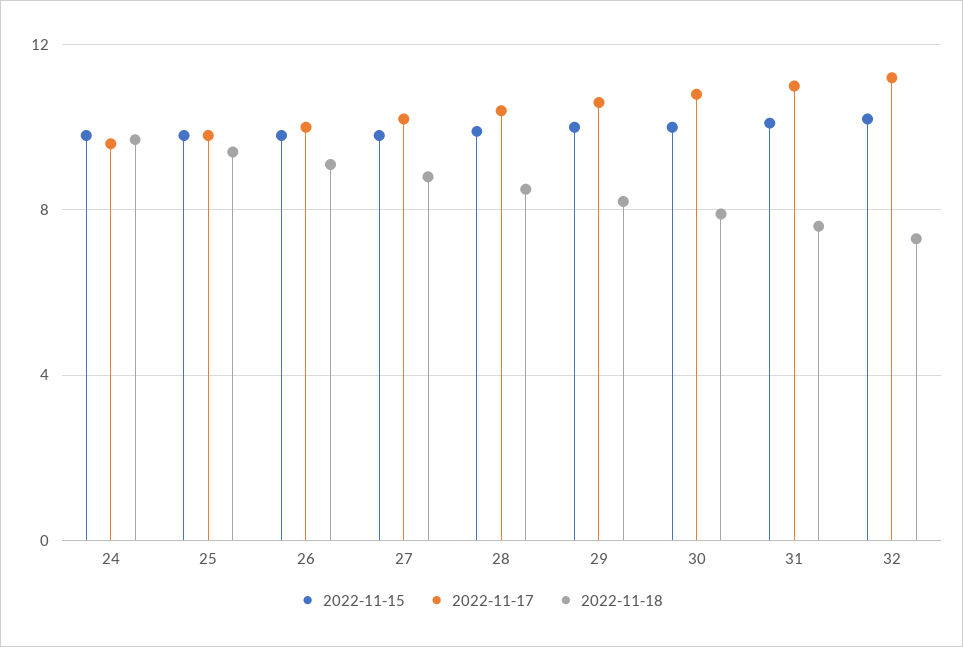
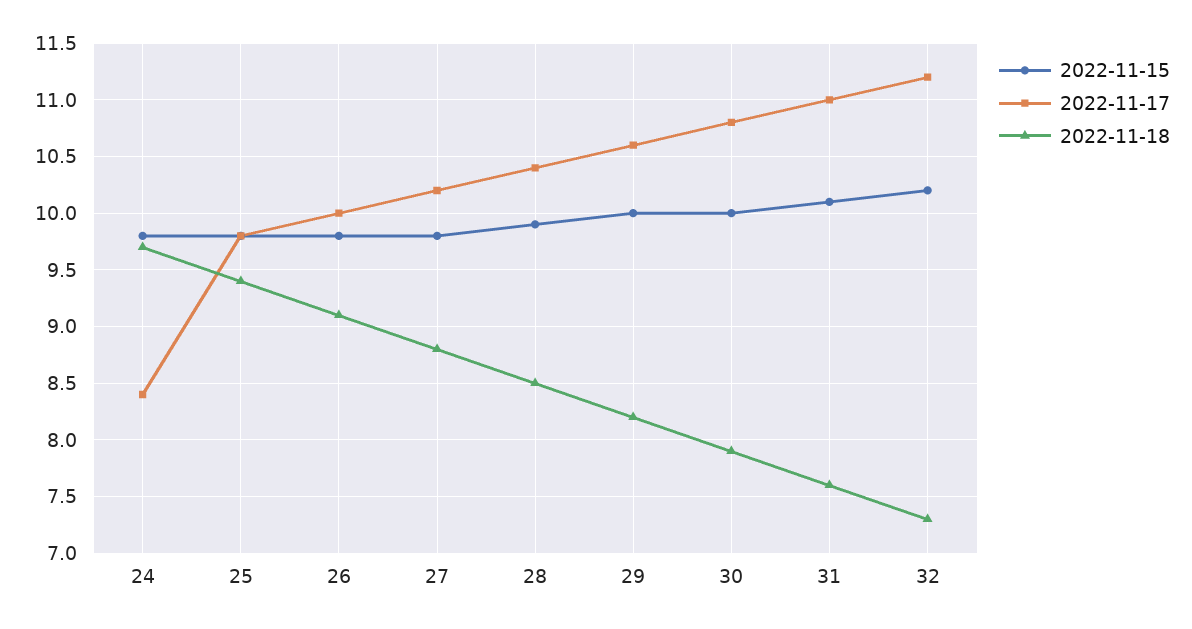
2022-11-17, 24: 9.5 -> 8.4

